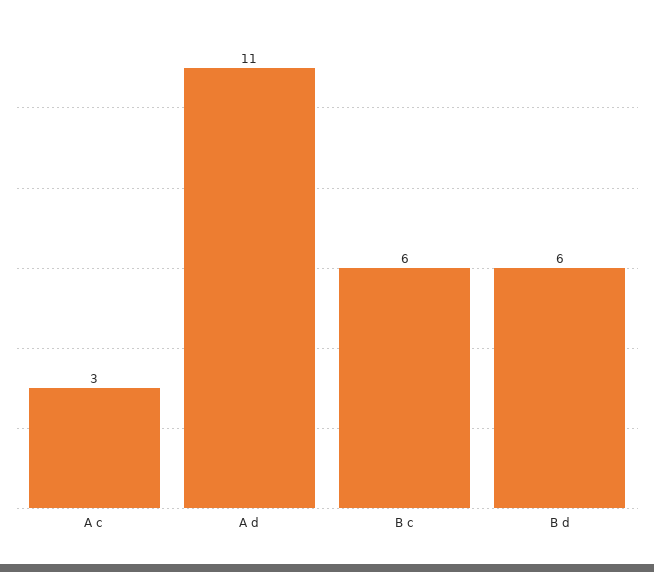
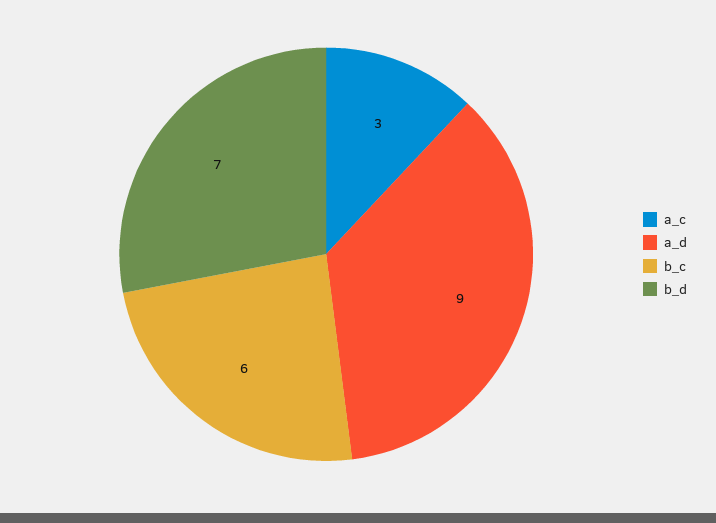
A d: 11 -> 9
B d: 6 -> 7

